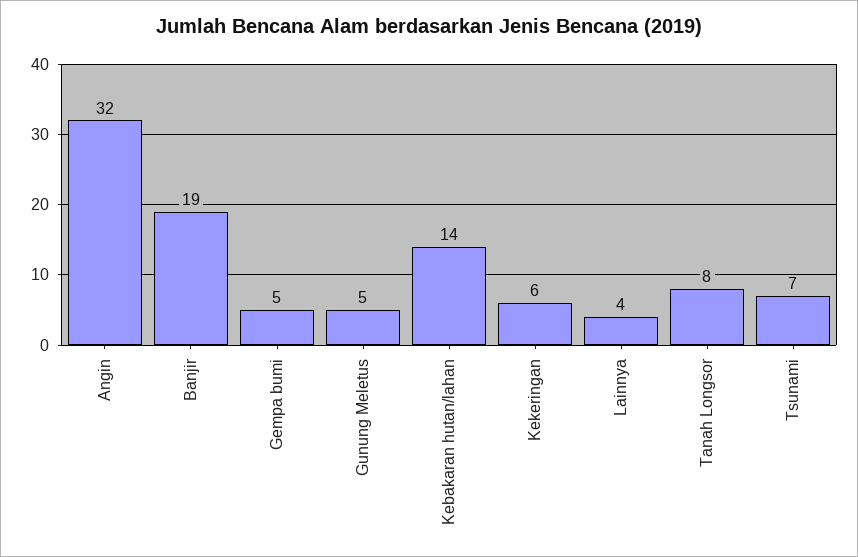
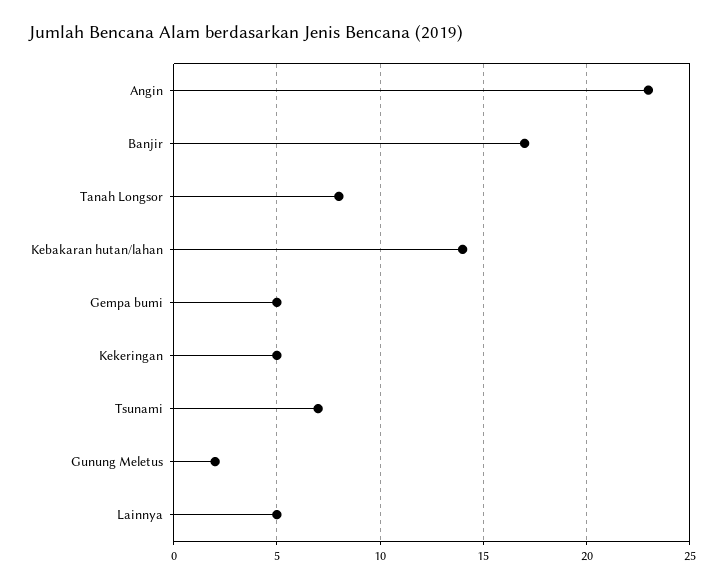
Angin: 32 -> 23
Banjir: 19 -> 17
Gunung Meletus: 5 -> 2
Kekeringan: 6 -> 5
Lainnya: 4 -> 5

